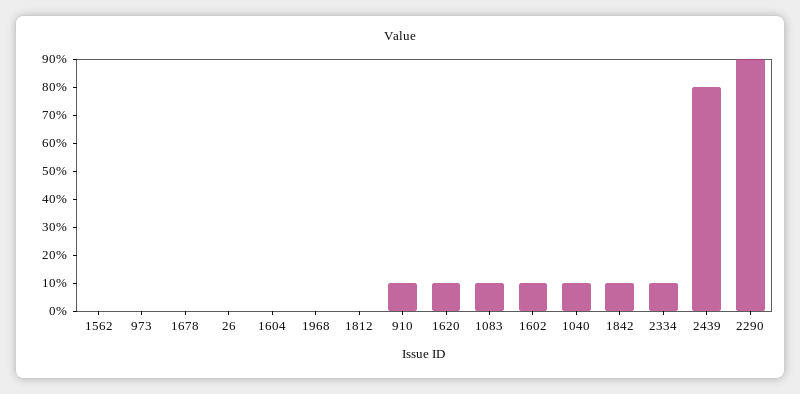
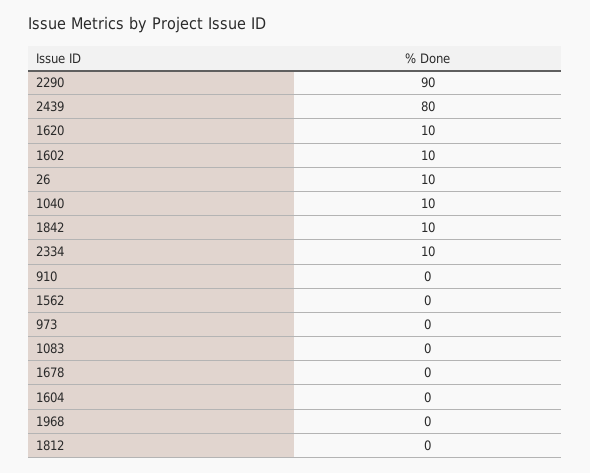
26: 0 -> 10
910: 10 -> 0
1083: 10 -> 0

